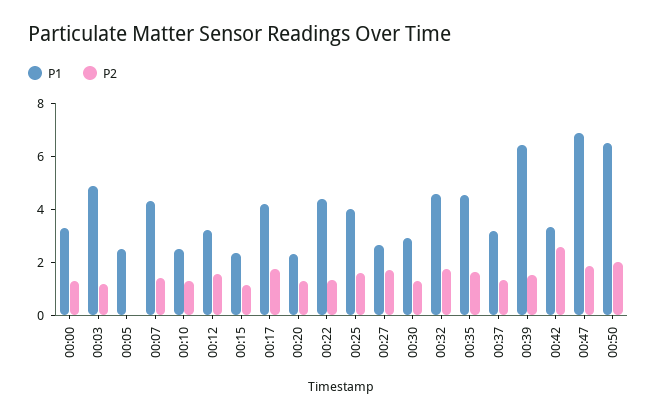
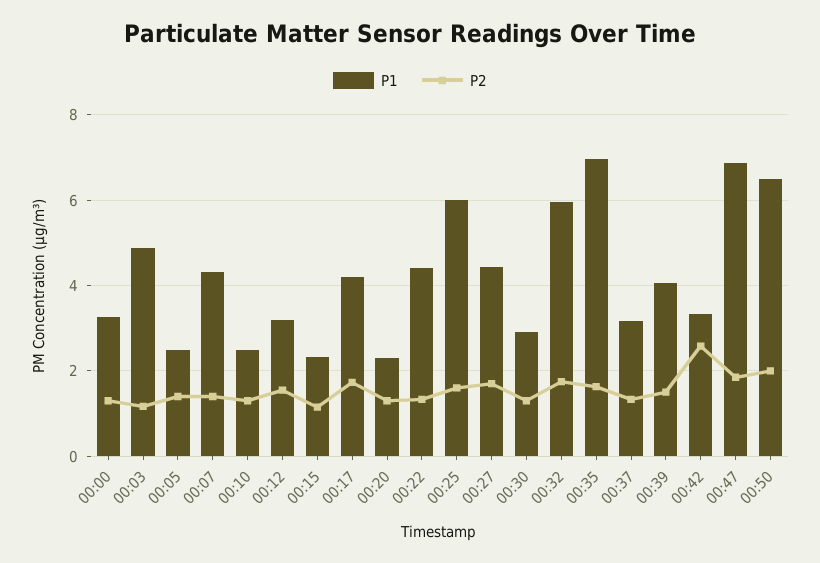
P2, 00:05: 0 -> 1.4
P1, 00:25: 4 -> 6
P1, 00:27: 2.5 -> 4.4
P1, 00:32: 4.5 -> 6
P1, 00:35: 4.5 -> 7
P1, 00:39: 6.5 -> 4

